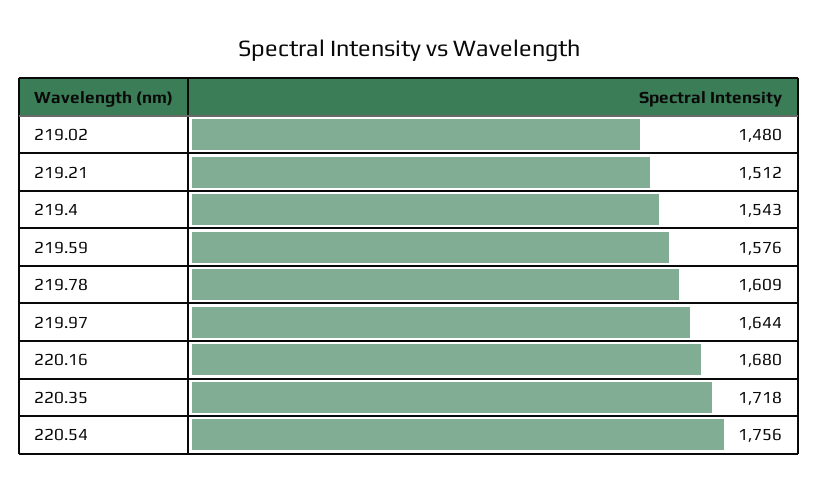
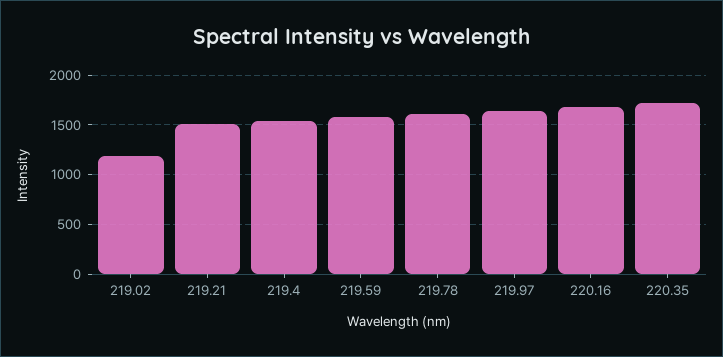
219.02: 1480 -> 1200
220.54: 1756 -> none

